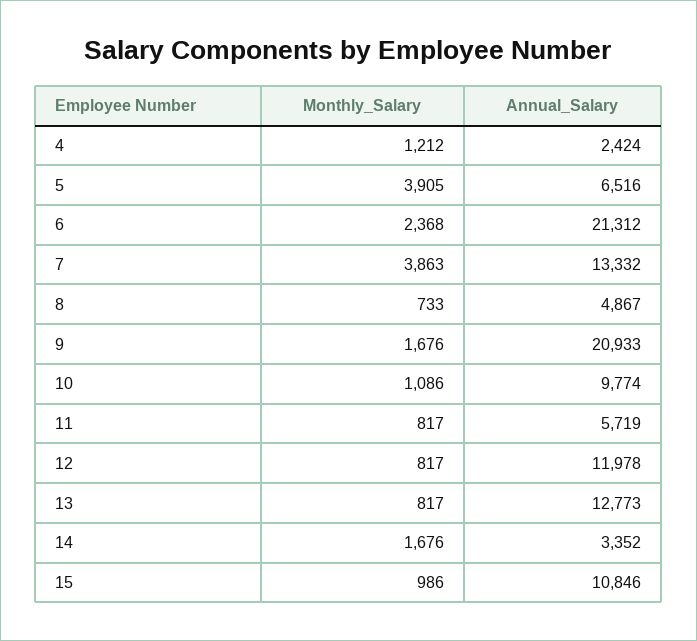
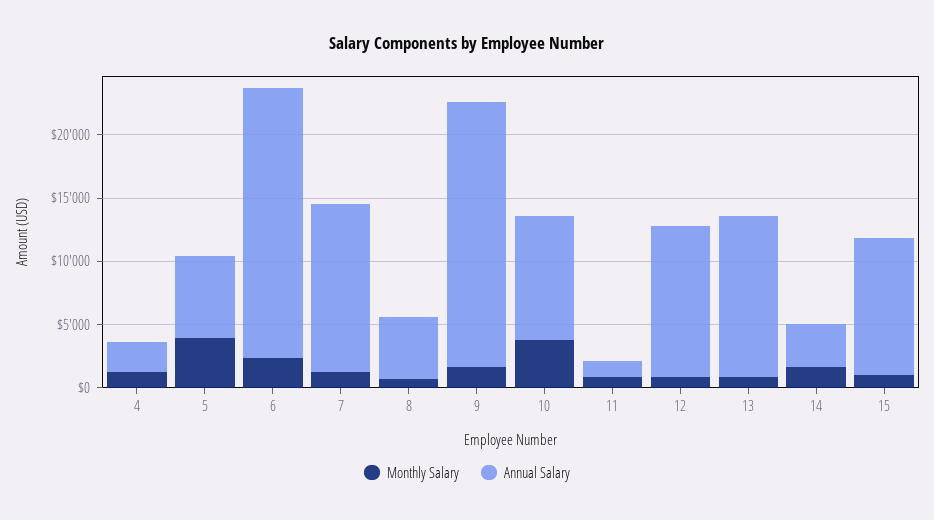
Monthly_Salary, 7: 3863 -> 1000
Monthly_Salary, 10: 1086 -> 4000
Annual_Salary, 11: 5719 -> 1000

